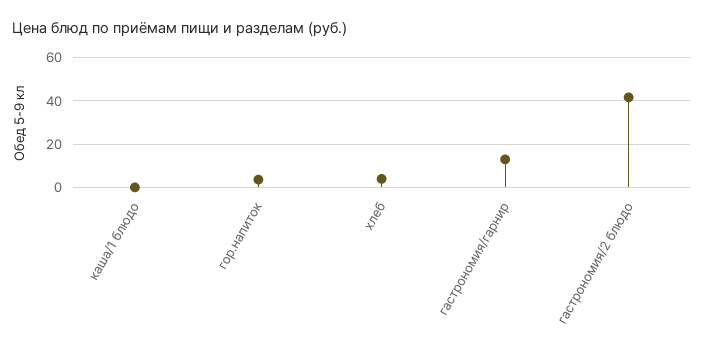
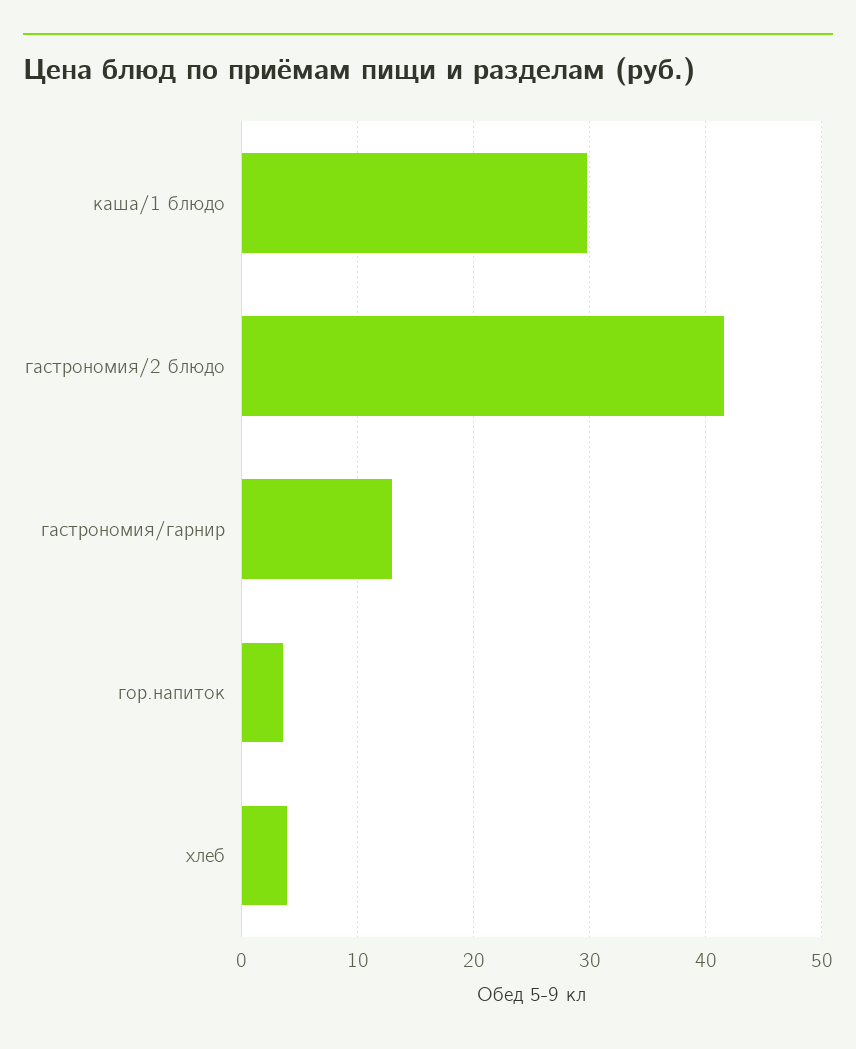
каша/1 блюдо: 0 -> 30

